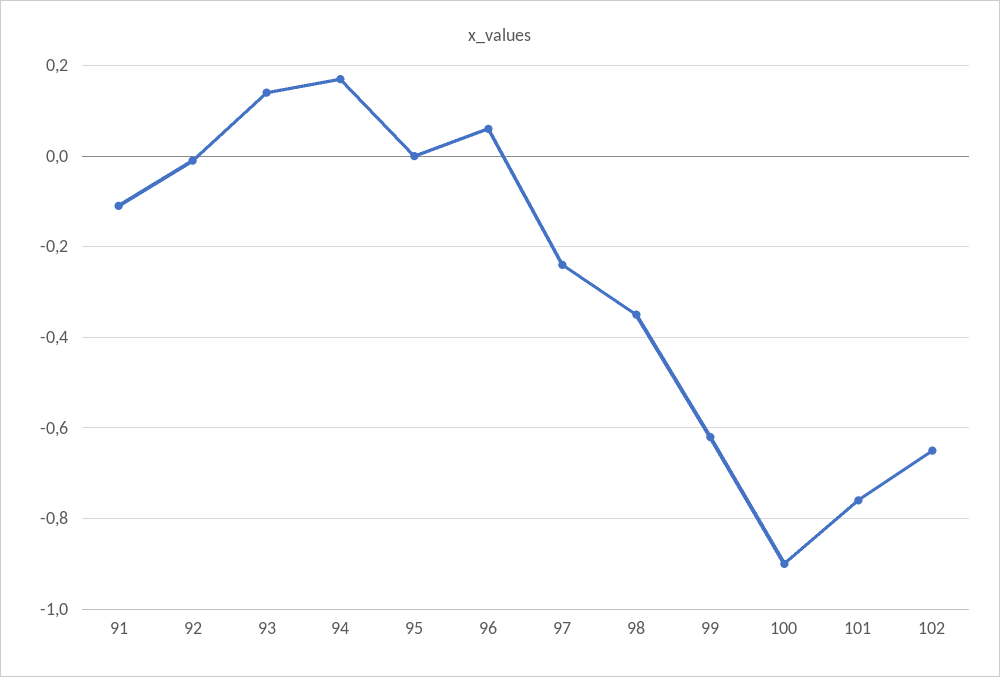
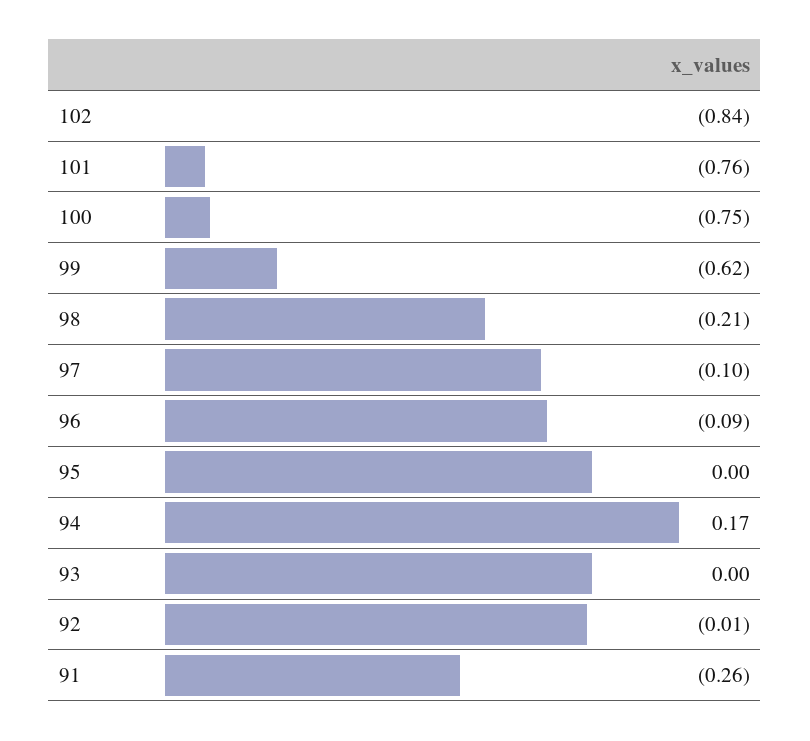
91: -0.1 -> -0.26
93: 0.15 -> 0
96: 0.05 -> -0.09
97: -0.25 -> -0.1
98: -0.35 -> -0.21
100: -0.9 -> -0.75
102: -0.65 -> -0.84

